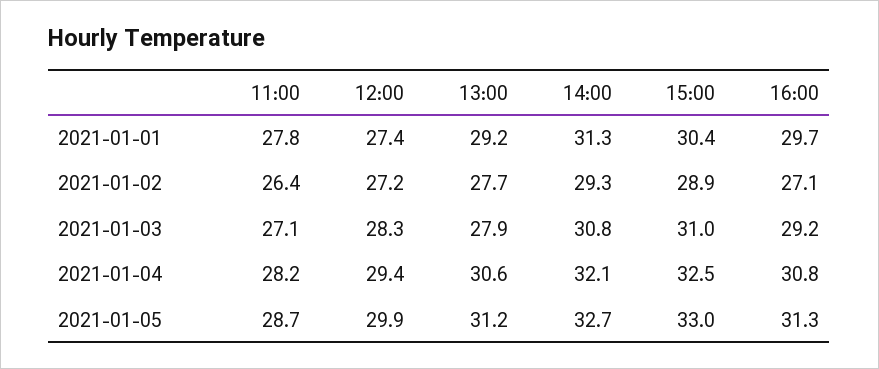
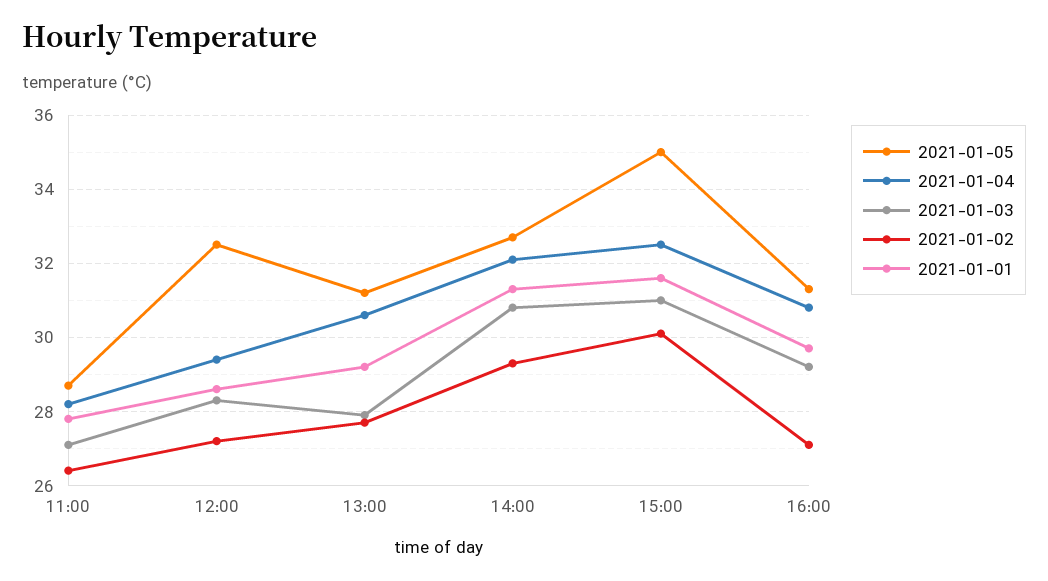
2021-01-01, 12:00: 27.4 -> 28.5
2021-01-01, 15:00: 30.4 -> 31.5
2021-01-02, 15:00: 28.9 -> 30
2021-01-05, 12:00: 29.9 -> 32.5
2021-01-05, 15:00: 33 -> 35

